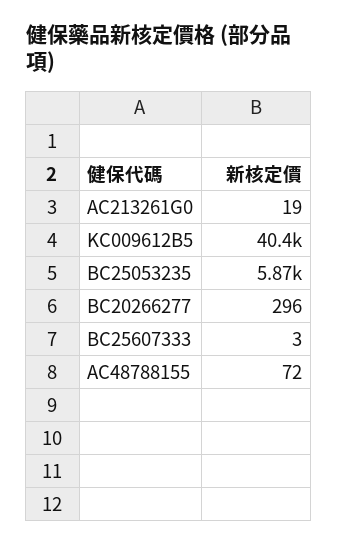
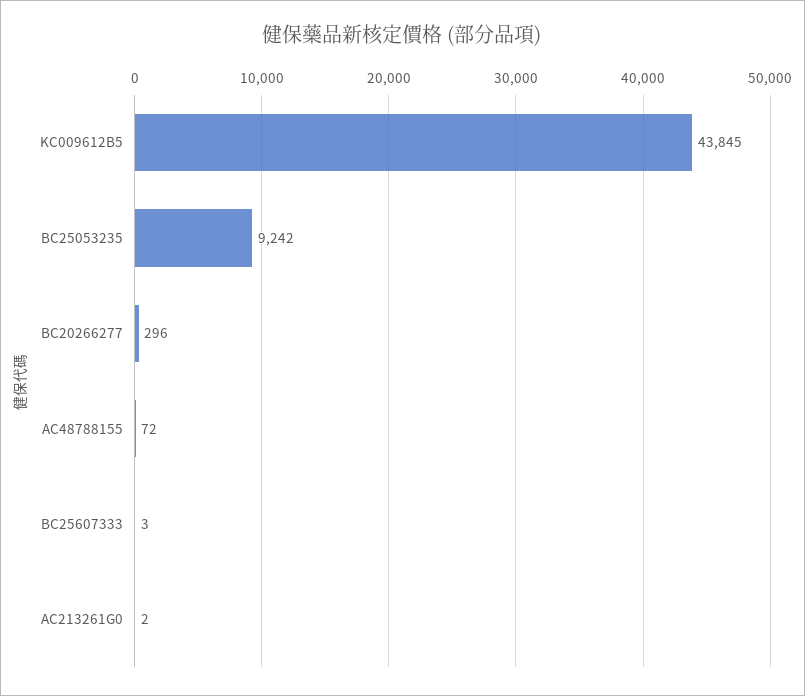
AC213261G0: 19 -> 2
KC009612B5: 40400 -> 43845
BC25053235: 5870 -> 9242

